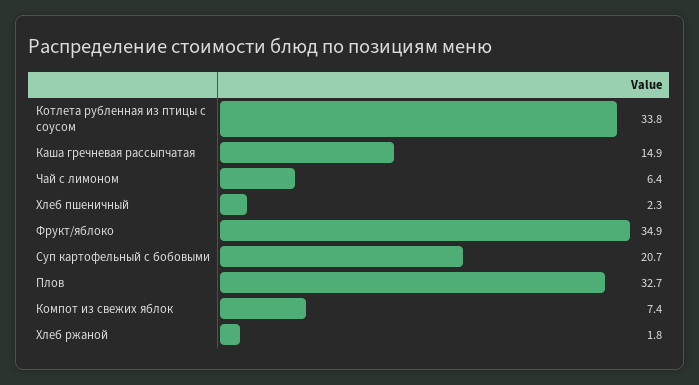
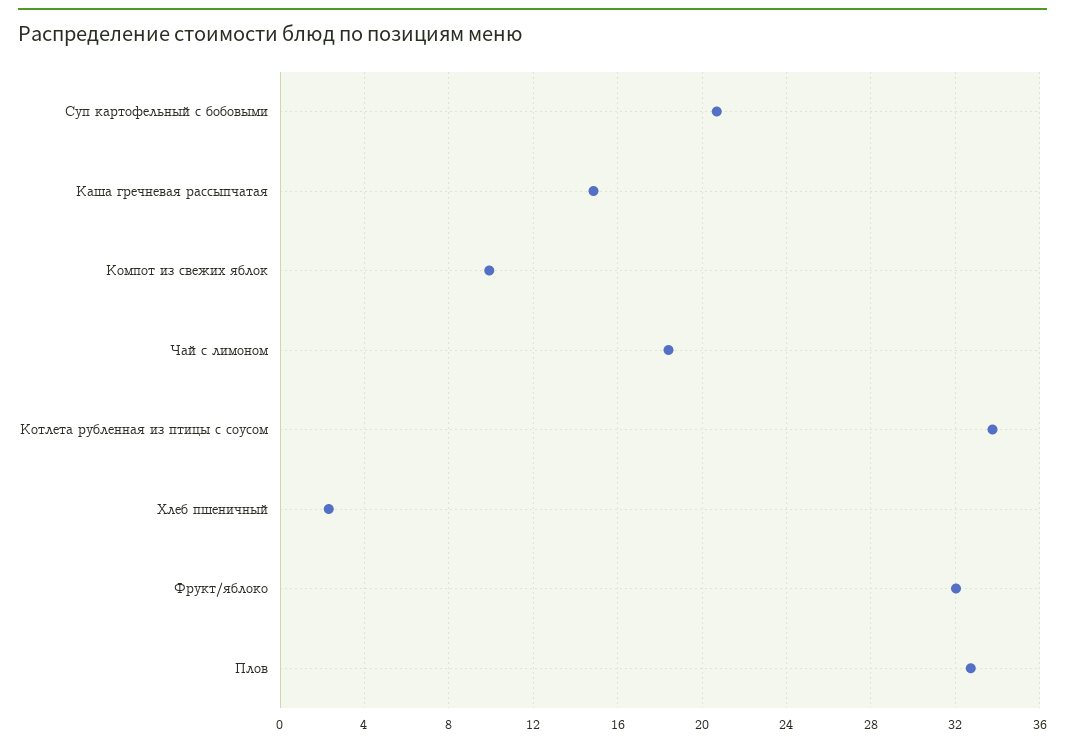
Чай с лимоном: 6.4 -> 18.5
Фрукт/яблоко: 34.9 -> 32
Компот из свежих яблок: 7.4 -> 10
Хлеб ржаной: 1.8 -> none

